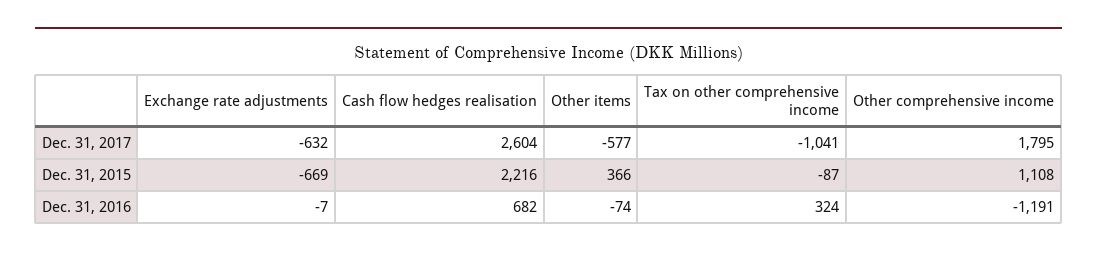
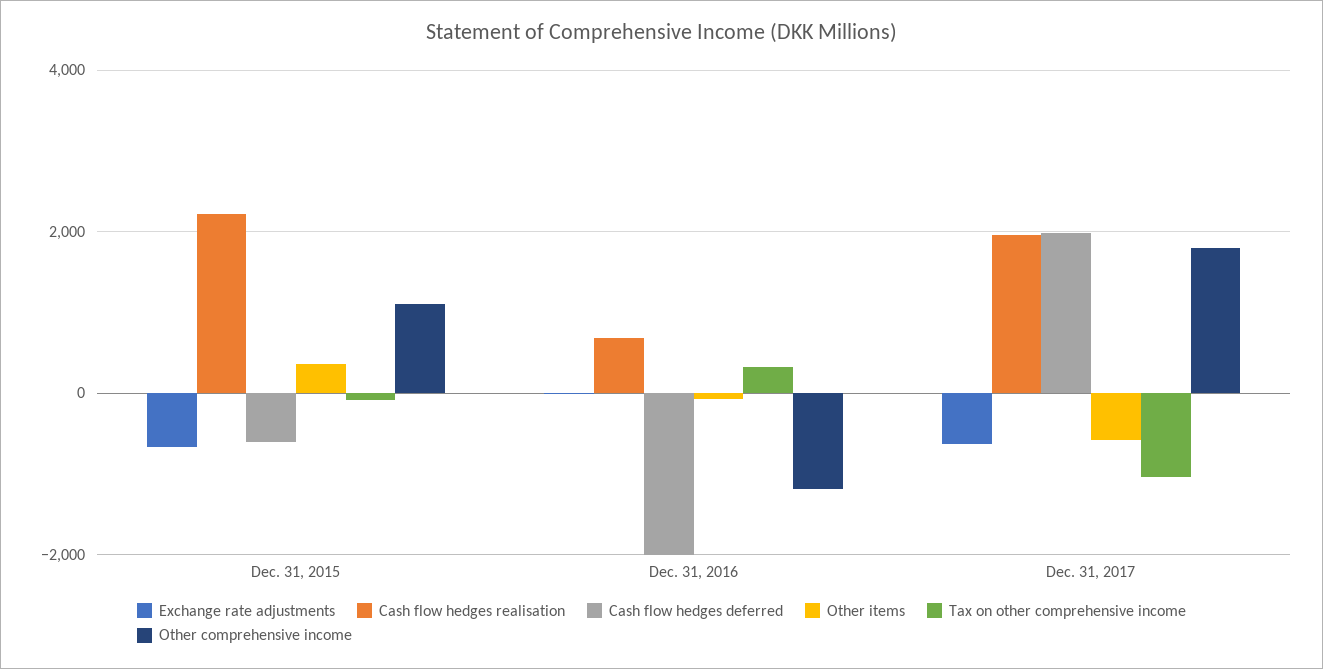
Cash flow hedges realisation, Dec. 31, 2017: 2604 -> 2000
Cash flow hedges deferred, Dec. 31, 2015: none -> -600
Cash flow hedges deferred, Dec. 31, 2016: none -> -2000
Cash flow hedges deferred, Dec. 31, 2017: none -> 2000

